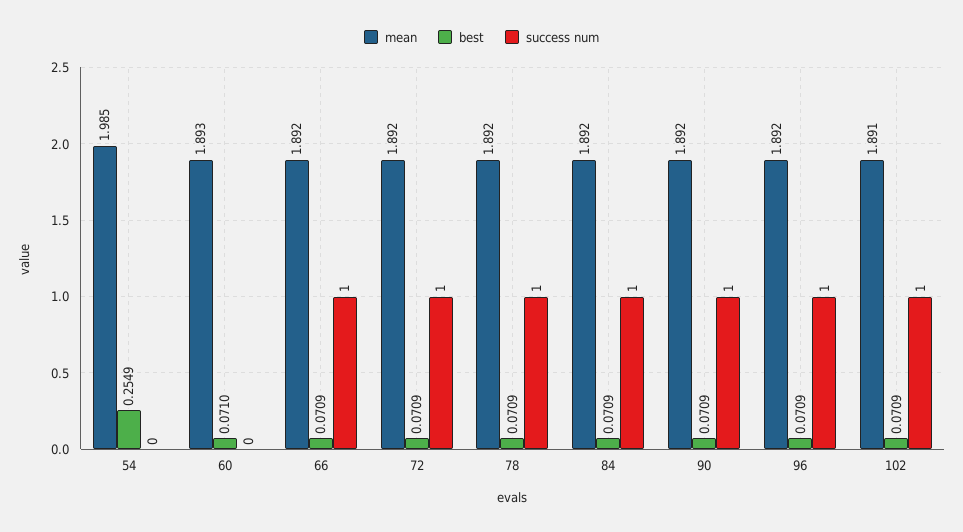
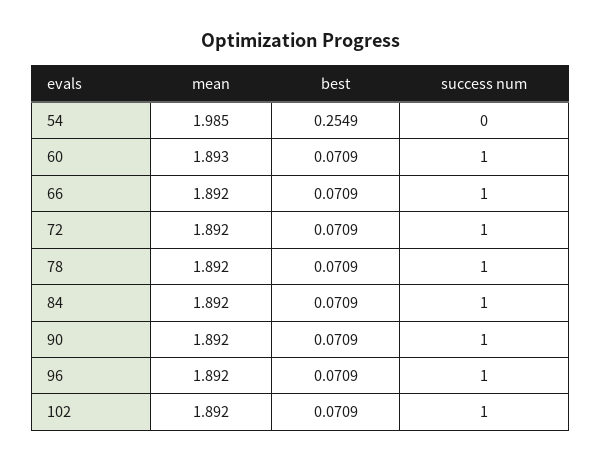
best, 60: 0.071 -> 0.0709
success num, 60: 0 -> 1
mean, 102: 1.891 -> 1.892

